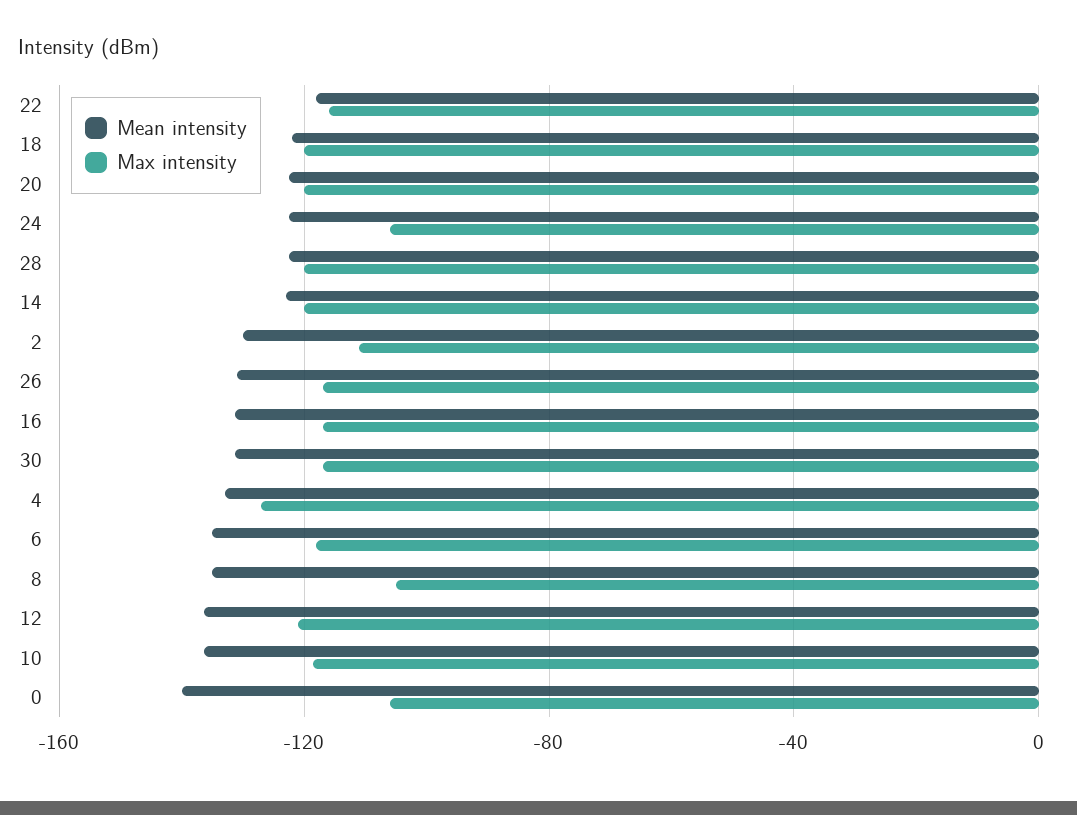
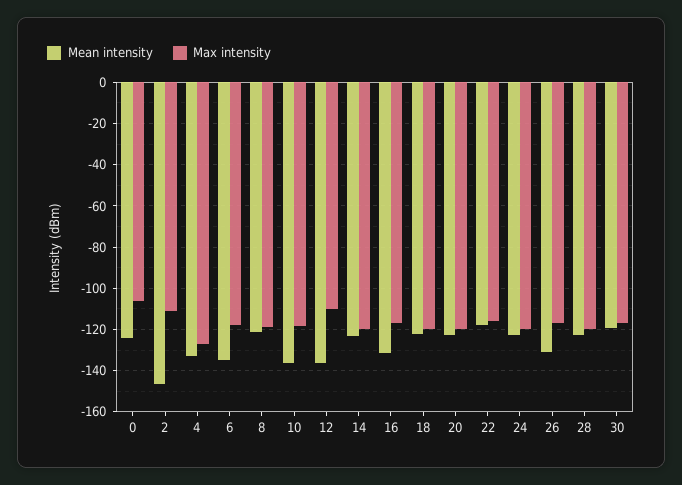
Max intensity, 24: -105 -> -120
Mean intensity, 2: -130 -> -145
Mean intensity, 30: -130 -> -120
Mean intensity, 8: -135 -> -120
Max intensity, 8: -105 -> -120
Max intensity, 12: -120 -> -110
Mean intensity, 0: -140 -> -125

